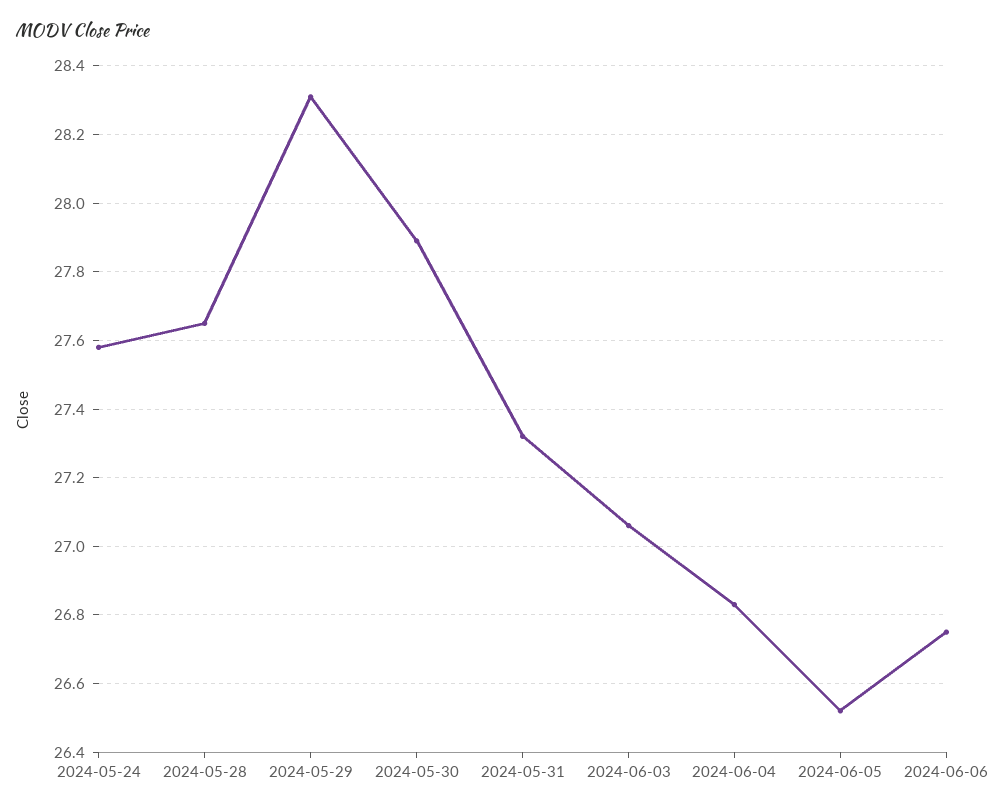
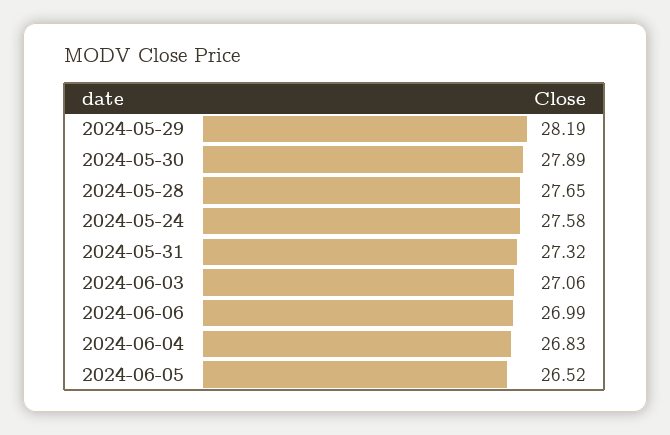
2024-05-29: 28.3 -> 28.19
2024-06-06: 26.75 -> 26.99

